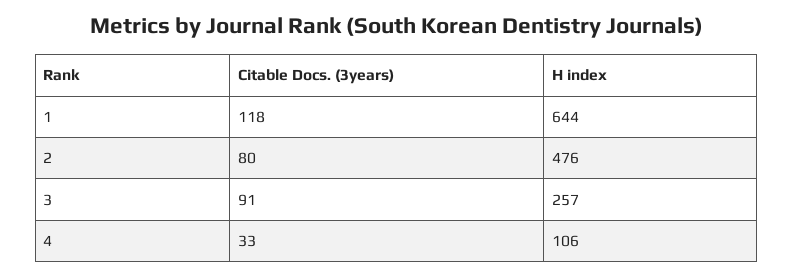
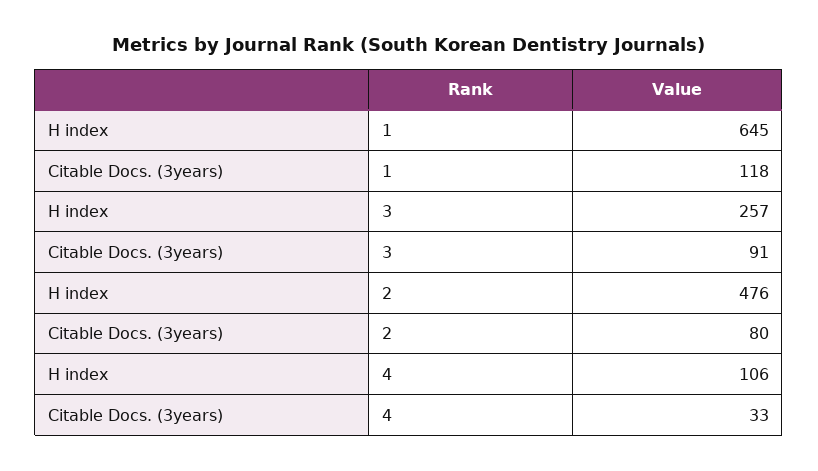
H index, 1: 644 -> 645

